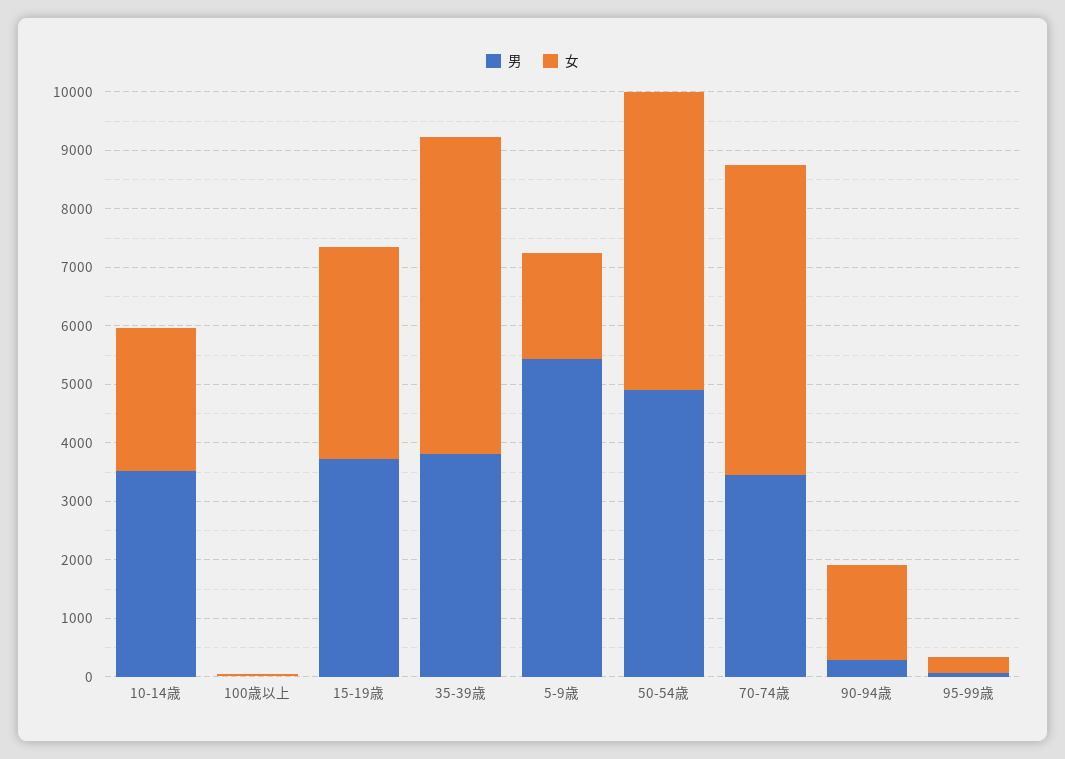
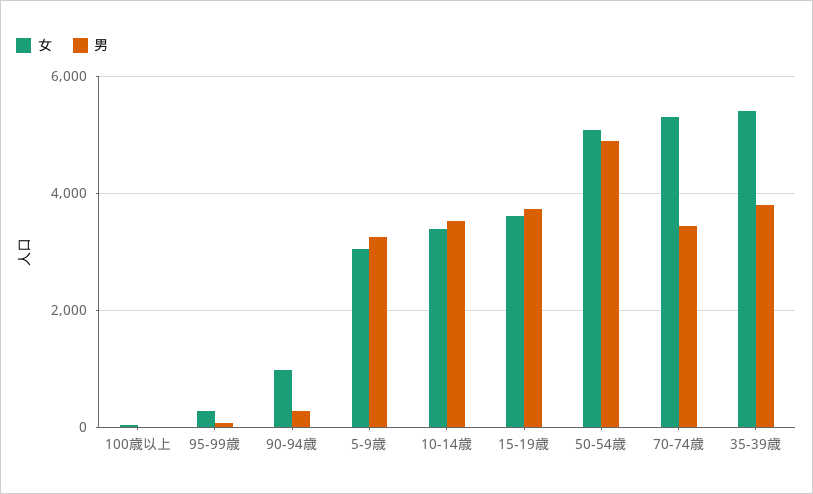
女, 10-14歳: 2400 -> 3400
男, 5-9歳: 5400 -> 3200
女, 5-9歳: 1800 -> 3000
女, 90-94歳: 1600 -> 1000

